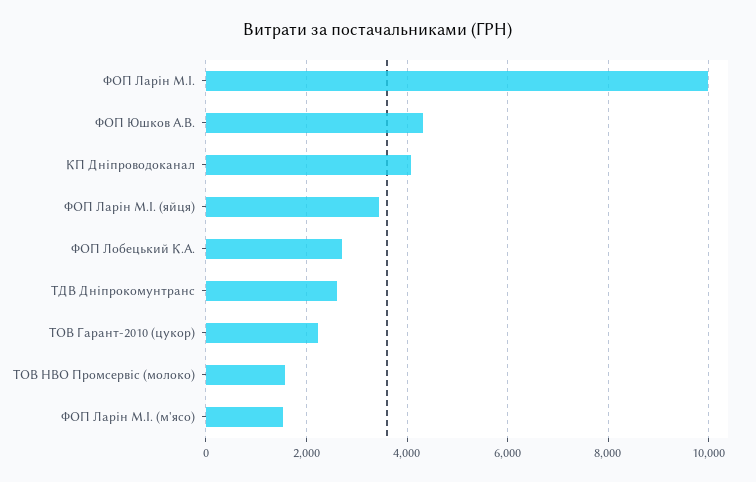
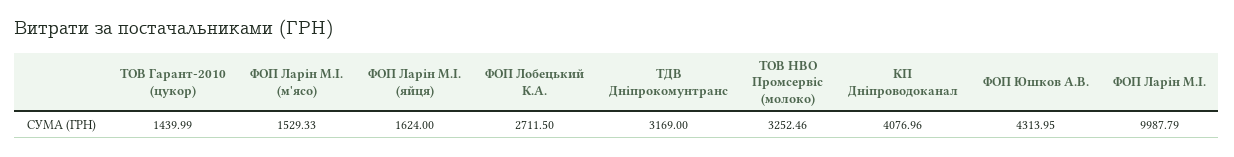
ФОП Ларін М.І. (яйця): 3400 -> 1624
ТДВ Дніпрокомунтранс: 2600 -> 3169
ТОВ Гарант-2010 (цукор): 2200 -> 1439.99
ТОВ НВО Промсервіс (молоко): 1600 -> 3252.46

